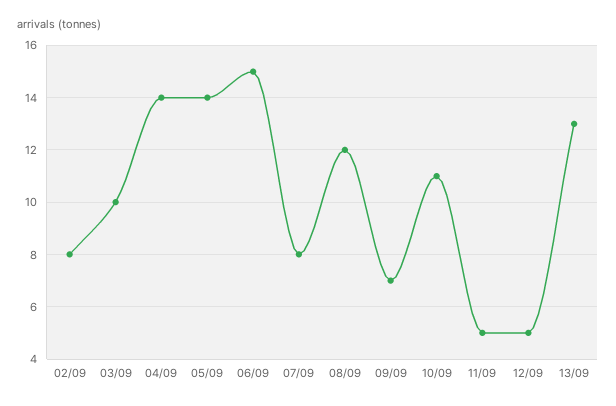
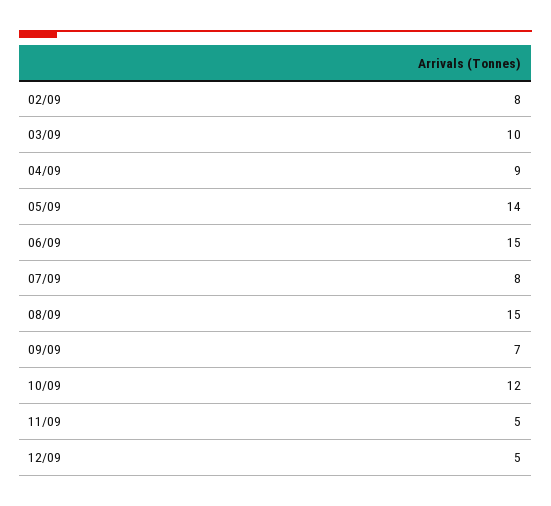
04/09: 14 -> 9
08/09: 12 -> 15
10/09: 11 -> 12
13/09: 13 -> none

